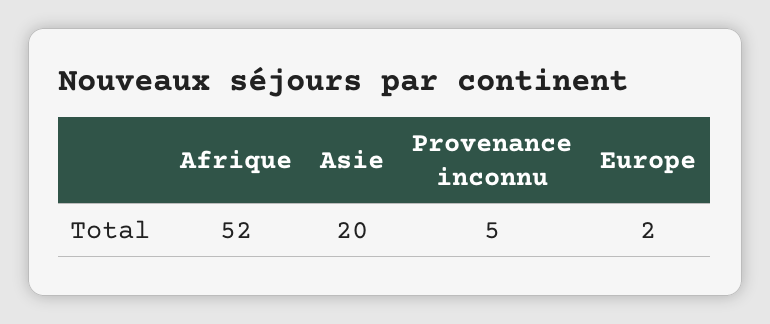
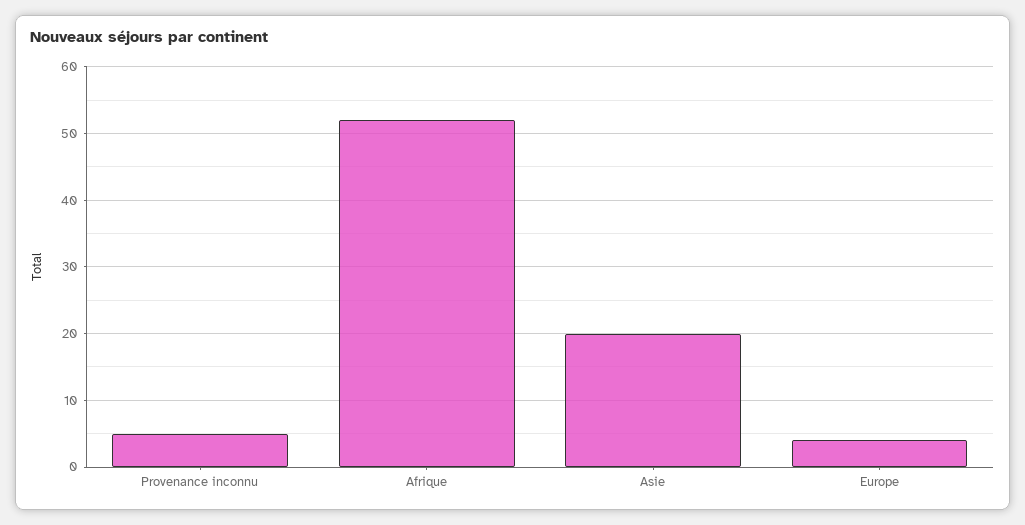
Europe: 2 -> 4

